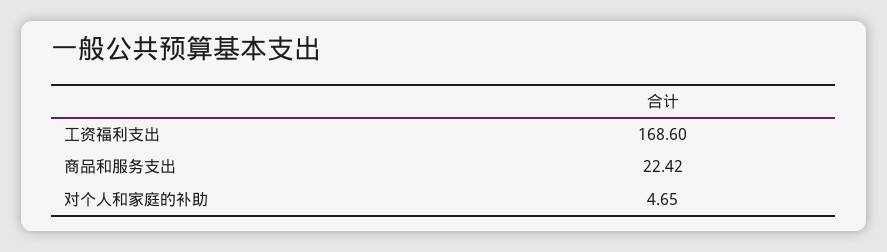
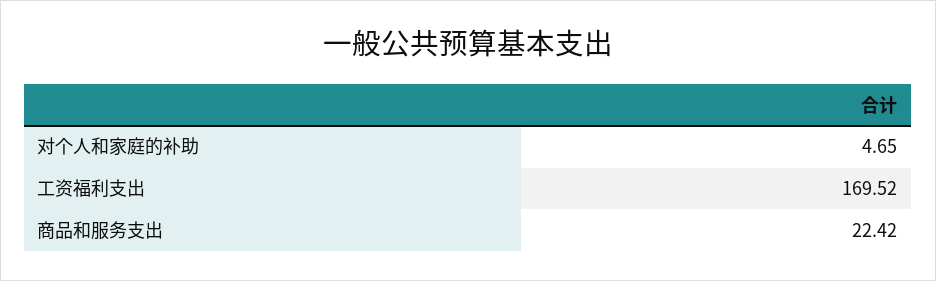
工资福利支出: 168.6 -> 169.52

